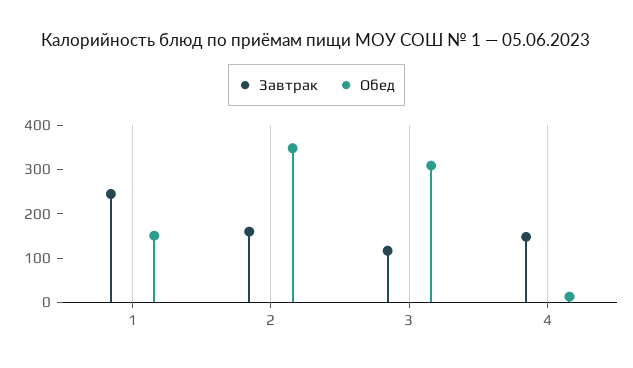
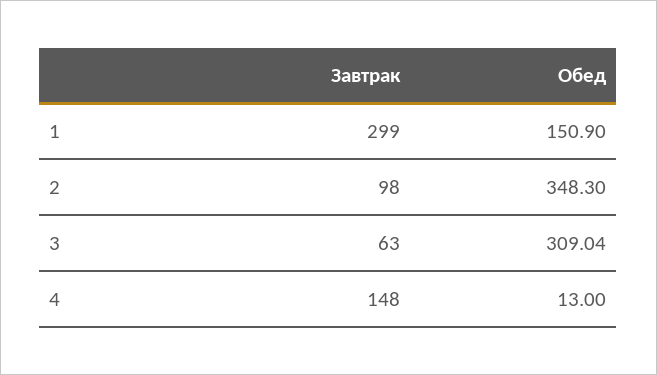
Завтрак, 1: 240 -> 299
Завтрак, 2: 160 -> 98
Завтрак, 3: 120 -> 63

